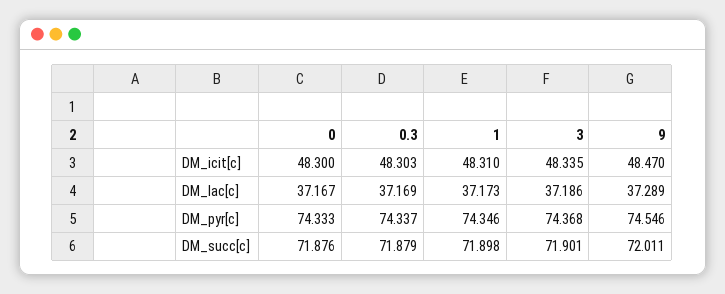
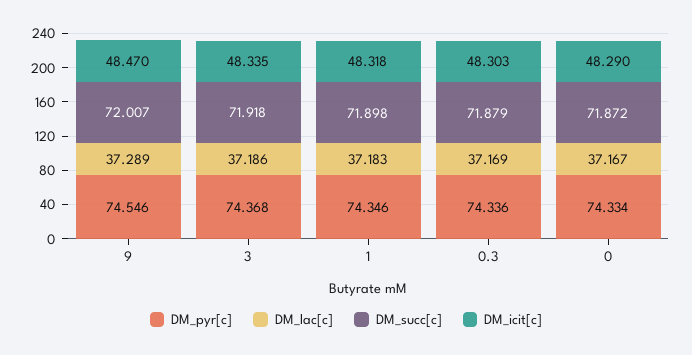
DM_icit[c], 0: 48.3 -> 48.29
DM_icit[c], 1: 48.31 -> 48.318
DM_lac[c], 1: 37.173 -> 37.183
DM_pyr[c], 0: 74.333 -> 74.334
DM_pyr[c], 0.3: 74.337 -> 74.336
DM_succ[c], 0: 71.876 -> 71.872
DM_succ[c], 3: 71.901 -> 71.918
DM_succ[c], 9: 72.011 -> 72.007

